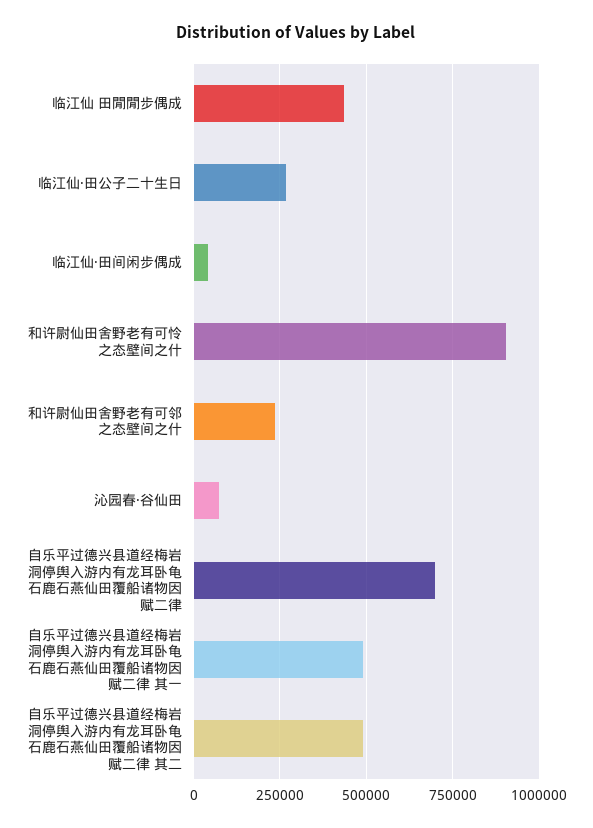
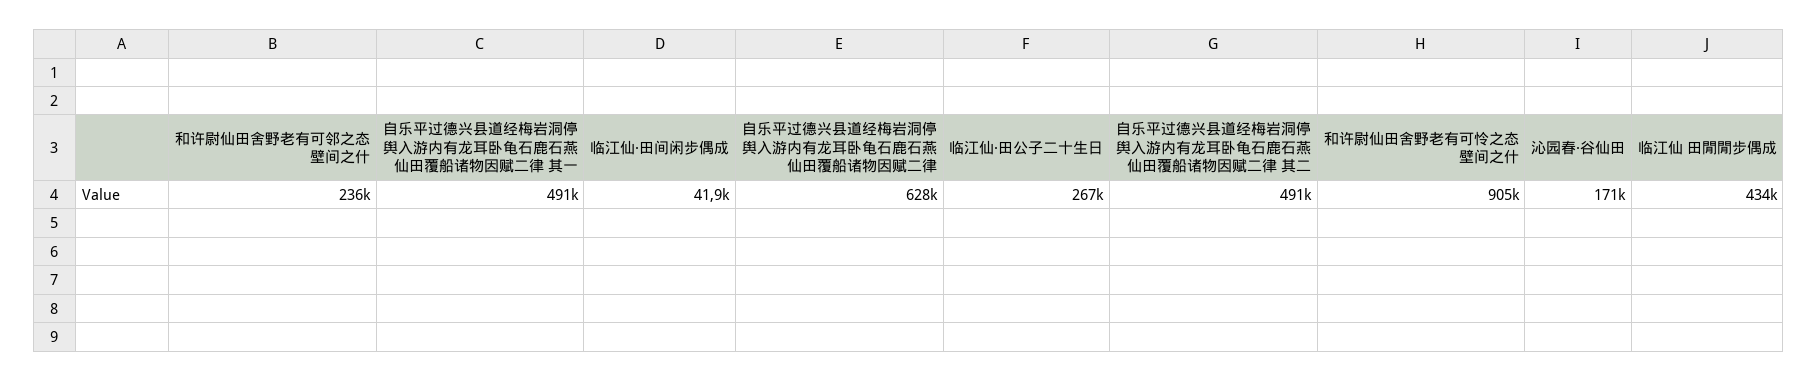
沁园春·谷仙田: 75000 -> 171000
自乐平过德兴县道经梅岩洞停舆入游内有龙耳卧龟石鹿石燕仙田覆船诸物因赋二律: 700000 -> 628000

